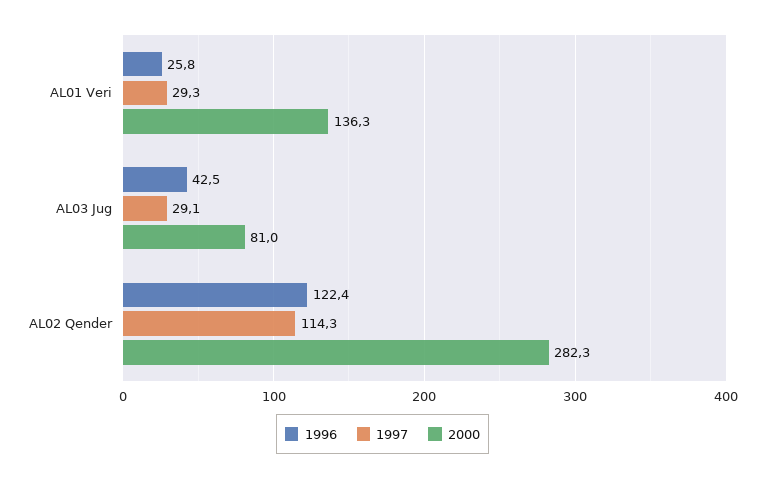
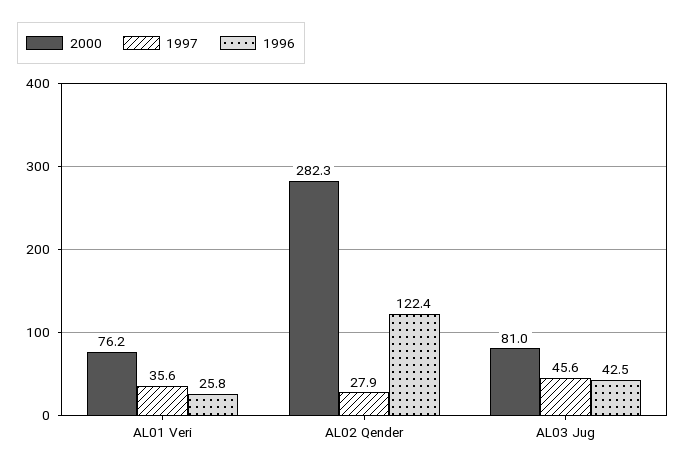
1997, AL01 Veri: 29.3 -> 35.6
2000, AL01 Veri: 136.3 -> 76.2
1997, AL03 Jug: 29.1 -> 45.6
1997, AL02 Qender: 114.3 -> 27.9

